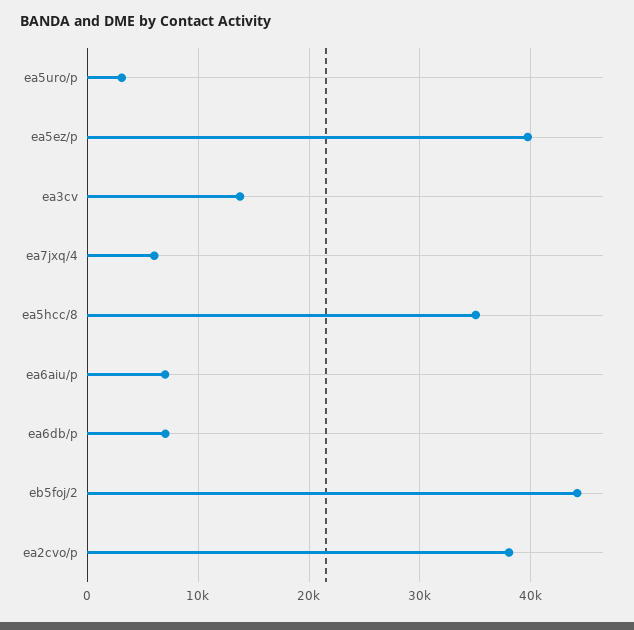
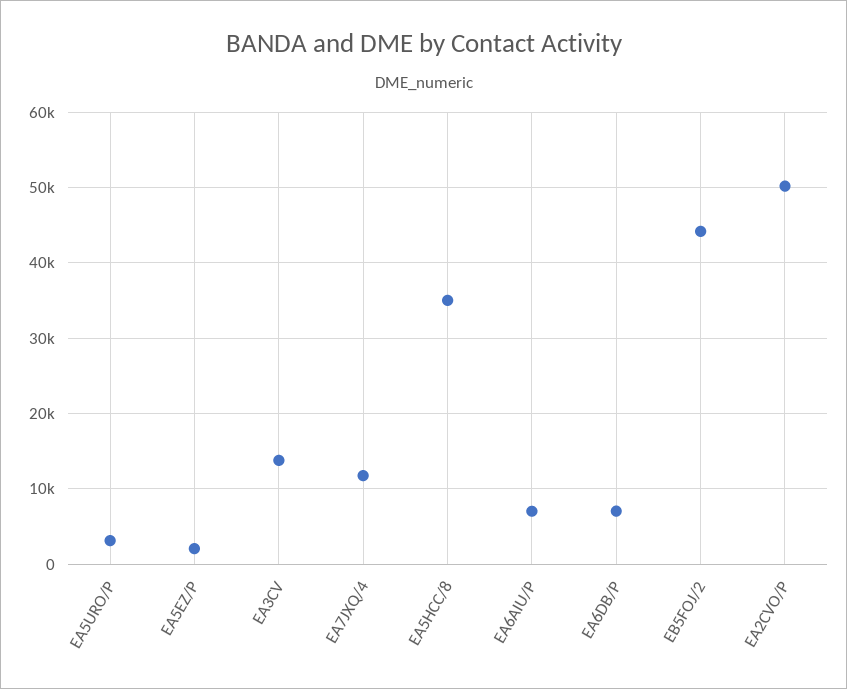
ea5ez/p: 40000 -> 2000
ea7jxq/4: 6000 -> 12000
ea2cvo/p: 38000 -> 50000

